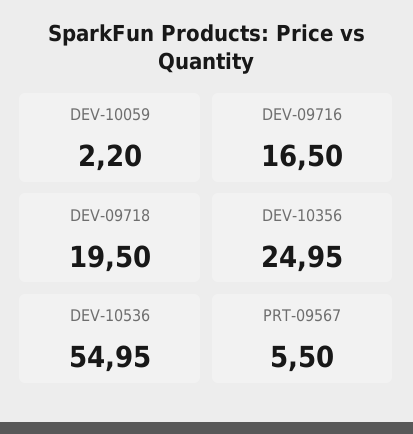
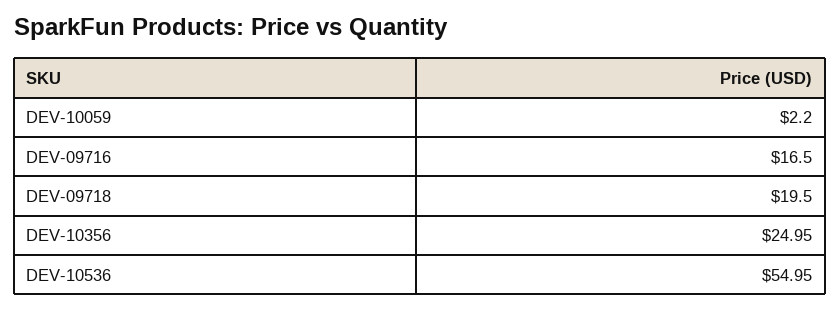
PRT-09567: 5.5 -> none

